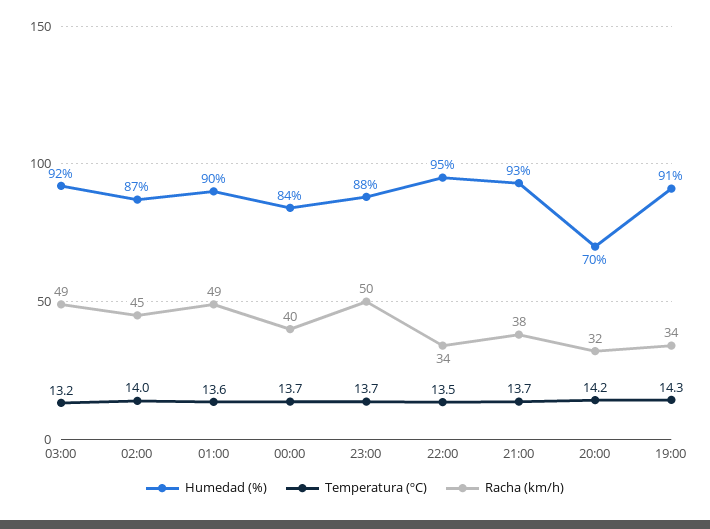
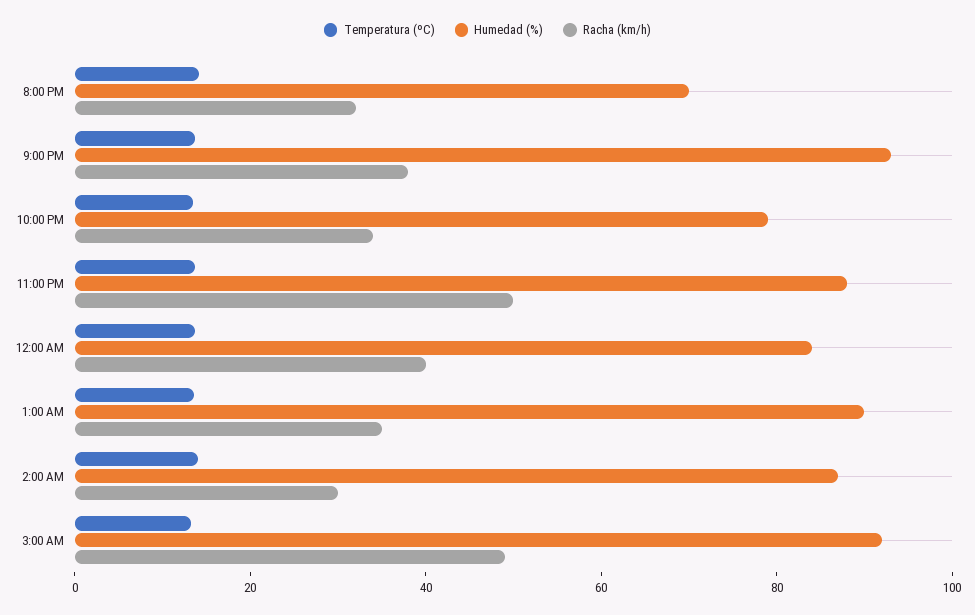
Racha (km/h), 02:00: 45 -> 30
Racha (km/h), 01:00: 49 -> 35
Humedad (%), 22:00: 95 -> 80
Humedad (%), 19:00: 91 -> none
Temperatura (ºC), 19:00: 14.3 -> none
Racha (km/h), 19:00: 34 -> none

